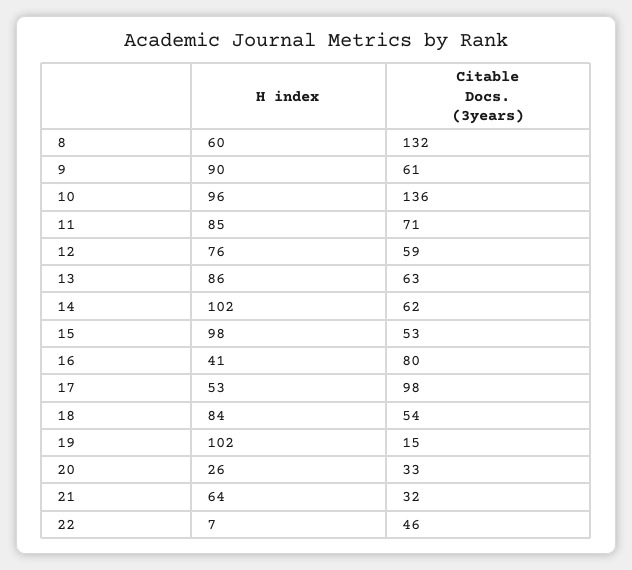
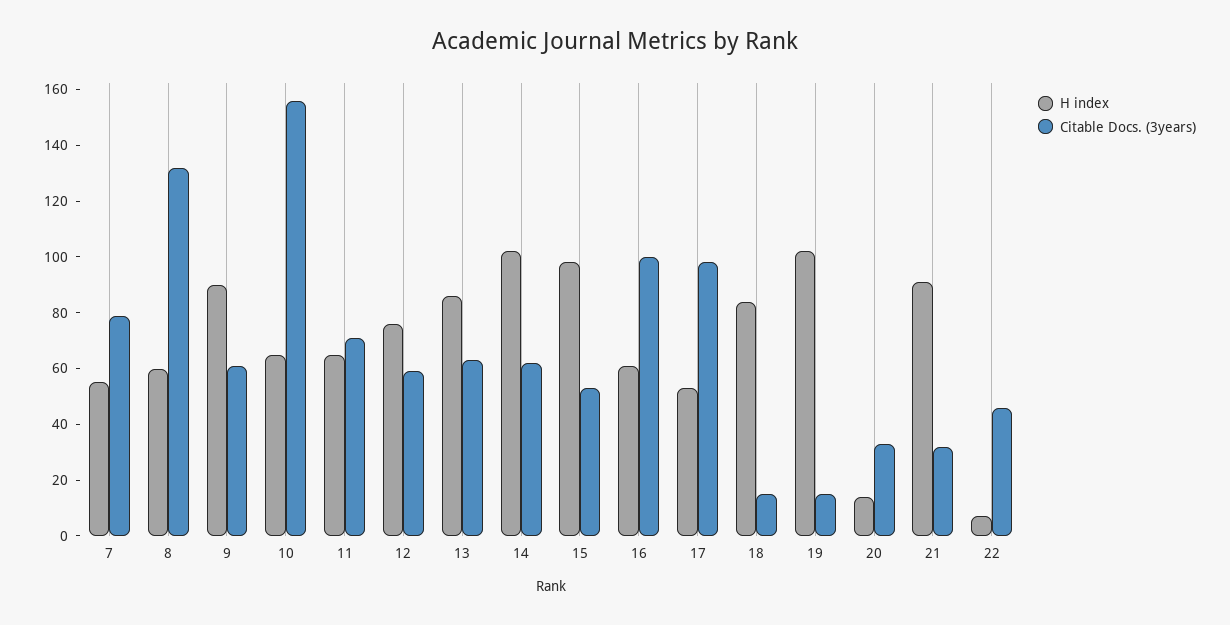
H index, 10: 96 -> 65
Citable Docs. (3years), 10: 136 -> 155
H index, 11: 85 -> 65
H index, 16: 41 -> 60
Citable Docs. (3years), 16: 80 -> 100
Citable Docs. (3years), 18: 54 -> 15
H index, 20: 26 -> 15
H index, 21: 64 -> 90
H index, 7: none -> 55
Citable Docs. (3years), 7: none -> 80

